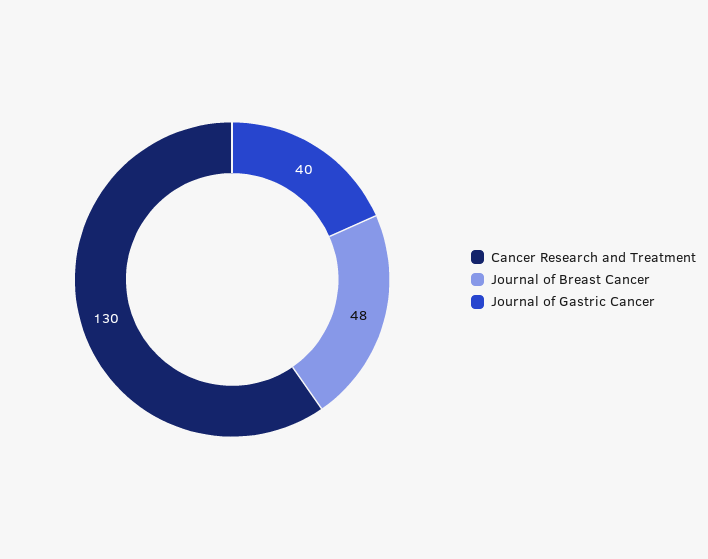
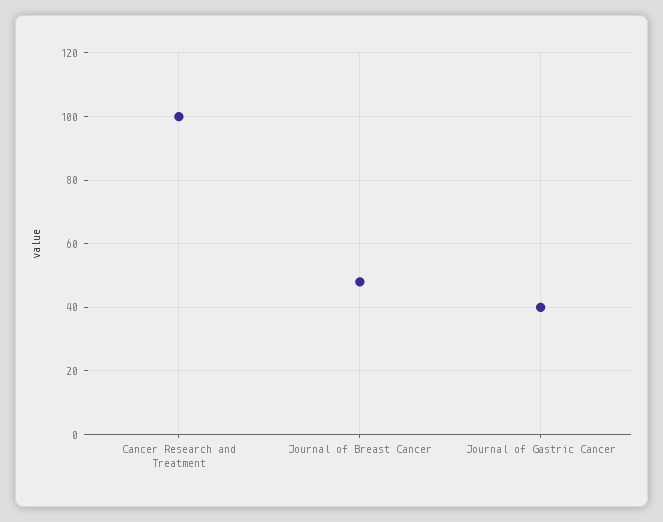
Cancer Research and Treatment: 130 -> 100

